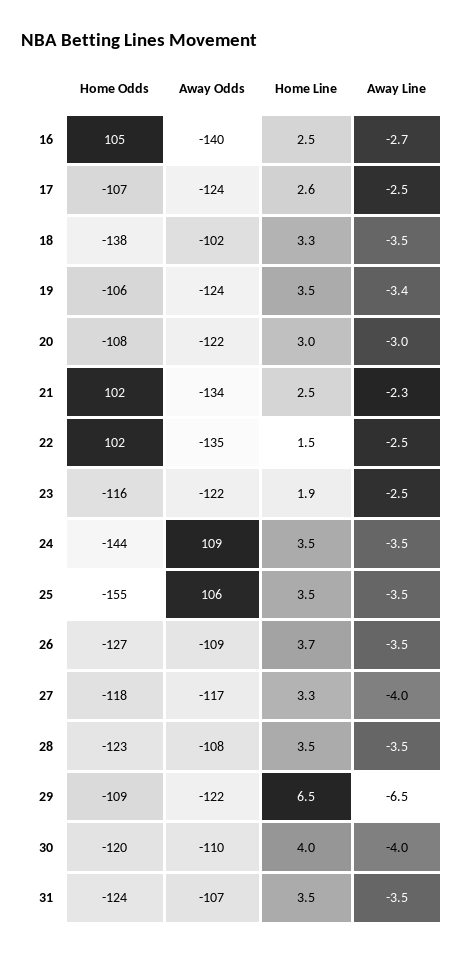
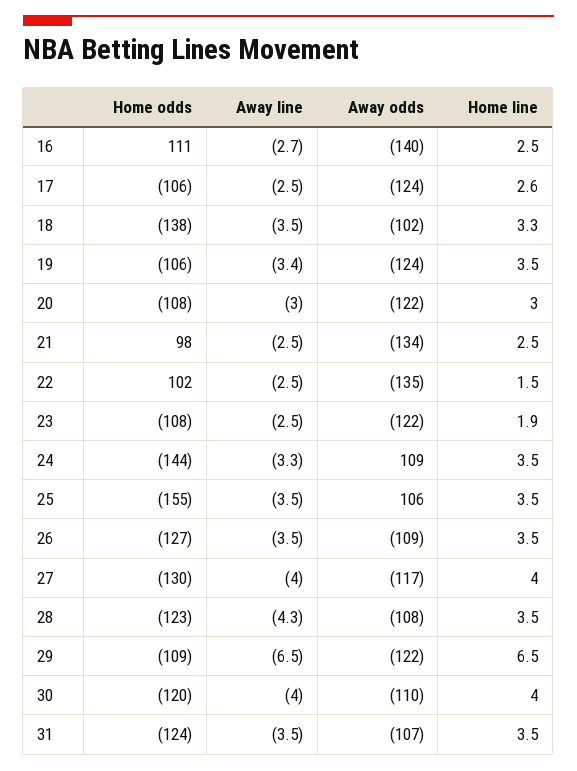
Home Odds, 16: 105 -> 111
Home Odds, 17: -107 -> -106
Home Odds, 21: 102 -> 98
Away Line, 21: -2.3 -> -2.5
Home Odds, 23: -116 -> -108
Away Line, 24: -3.5 -> -3.3
Home Line, 26: 3.7 -> 3.5
Home Odds, 27: -118 -> -130
Home Line, 27: 3.3 -> 4
Away Line, 28: -3.5 -> -4.3

